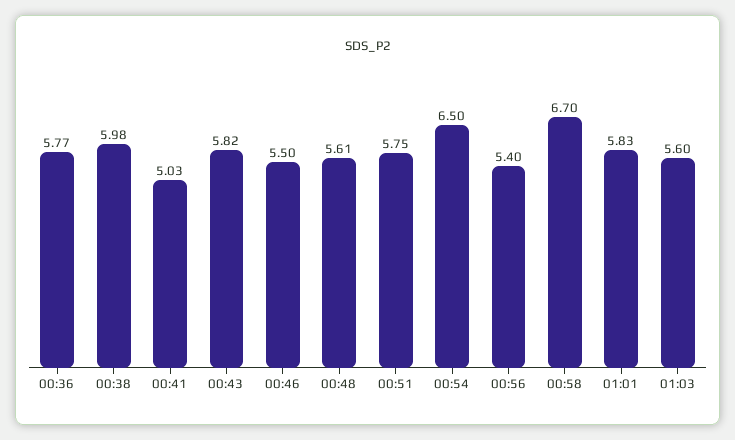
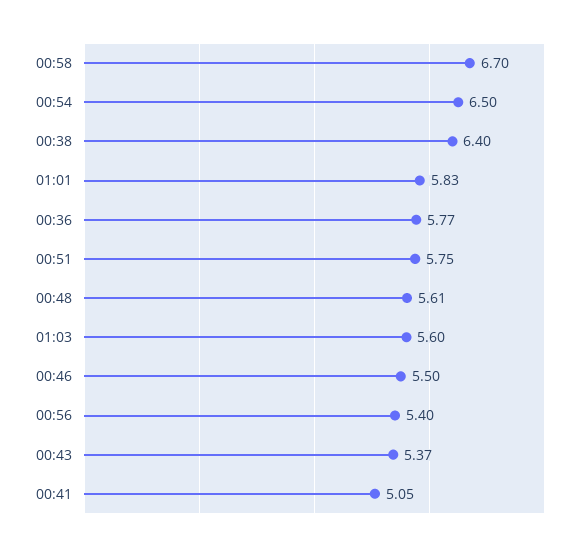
00:38: 5.98 -> 6.4
00:41: 5.03 -> 5.05
00:43: 5.82 -> 5.37

